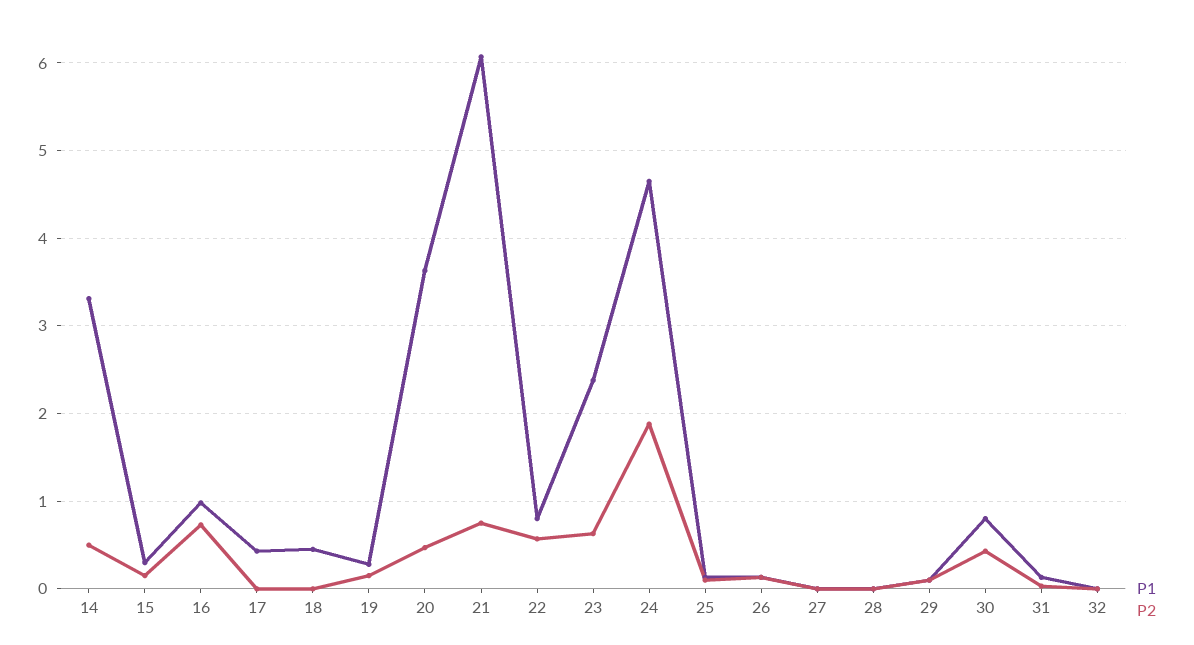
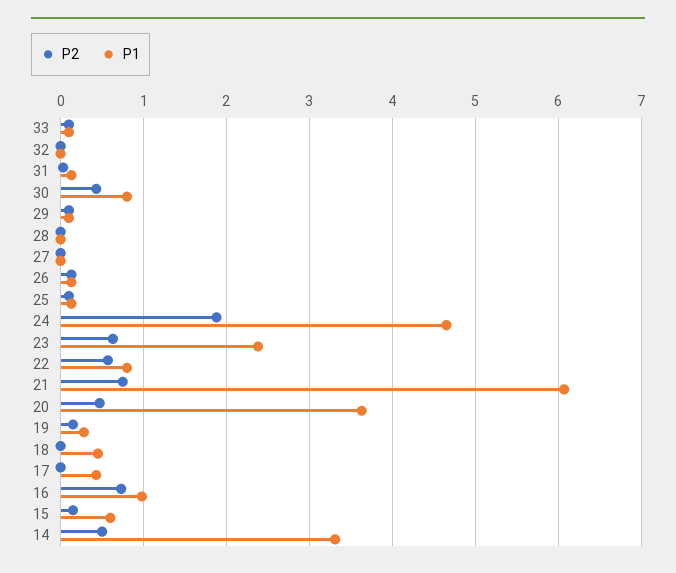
P1, 15: 0.3 -> 0.6
P2, 33: none -> 0.1
P1, 33: none -> 0.1

